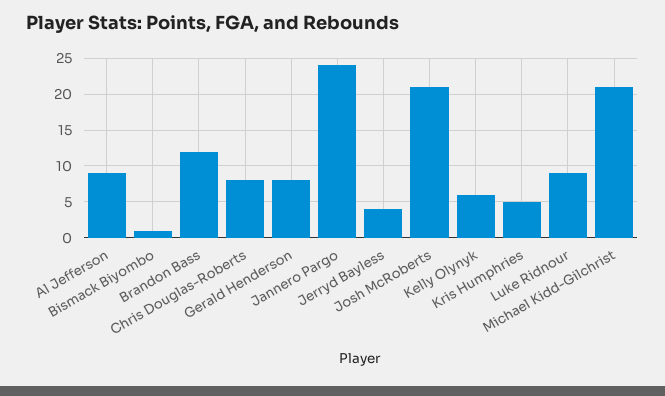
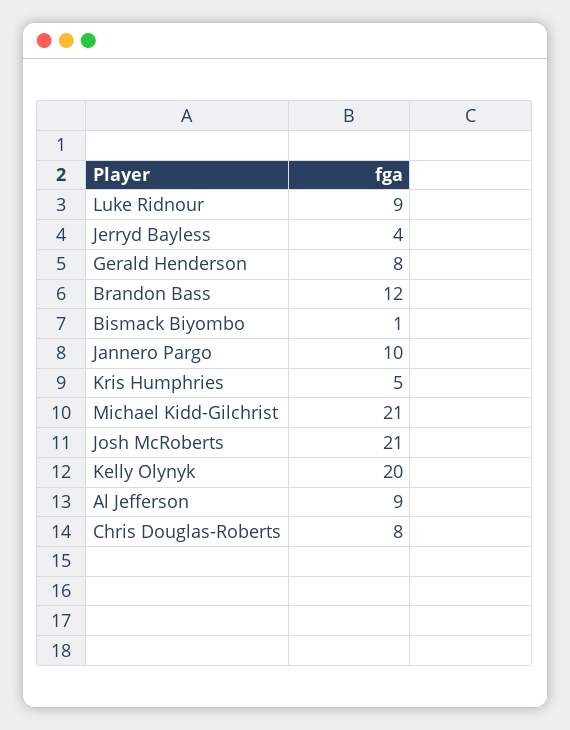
Jannero Pargo: 24 -> 10
Kelly Olynyk: 6 -> 20

